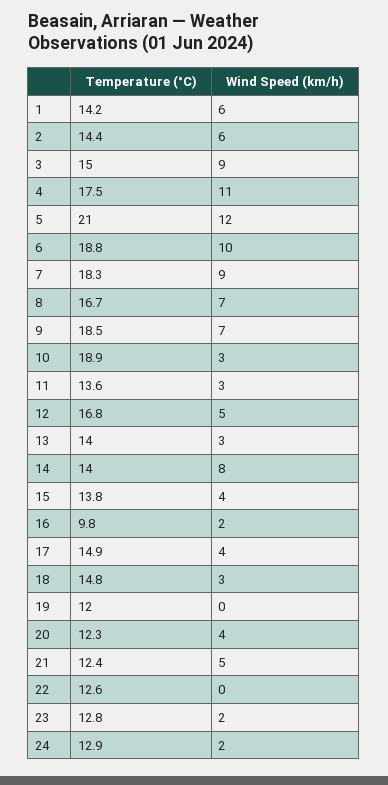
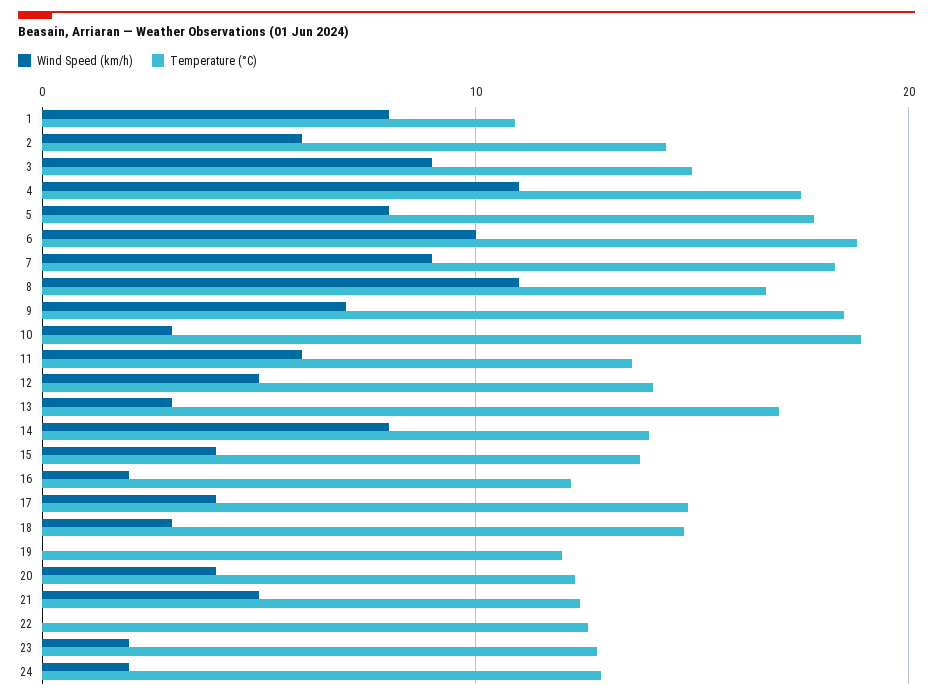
Temperature (°C), 1: 14.2 -> 11
Wind Speed (km/h), 1: 6 -> 8
Temperature (°C), 5: 21 -> 18
Wind Speed (km/h), 5: 12 -> 8
Wind Speed (km/h), 8: 7 -> 11
Wind Speed (km/h), 11: 3 -> 6
Temperature (°C), 12: 16.8 -> 14
Temperature (°C), 13: 14 -> 17
Temperature (°C), 16: 9.8 -> 12

